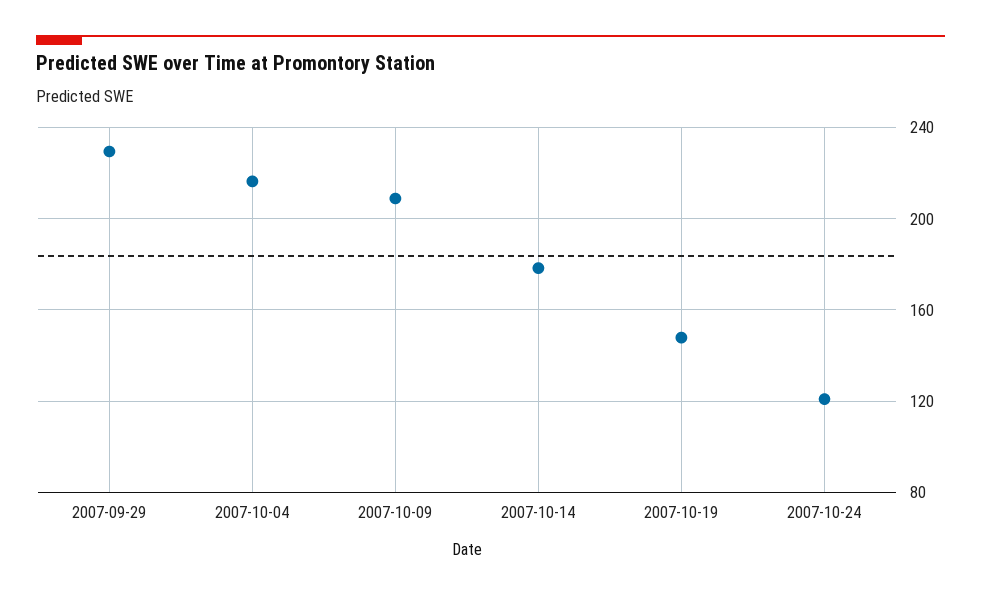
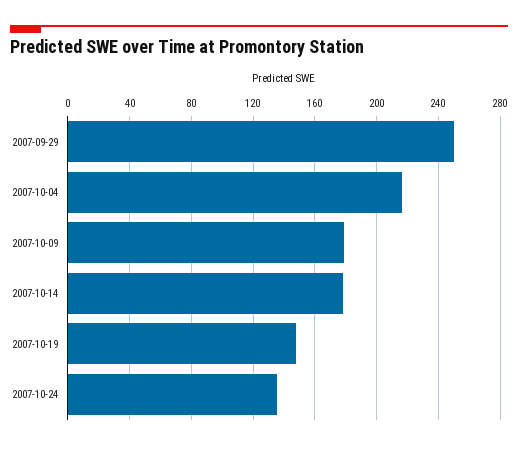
2007-09-29: 230 -> 250
2007-10-09: 210 -> 180
2007-10-24: 120 -> 135

